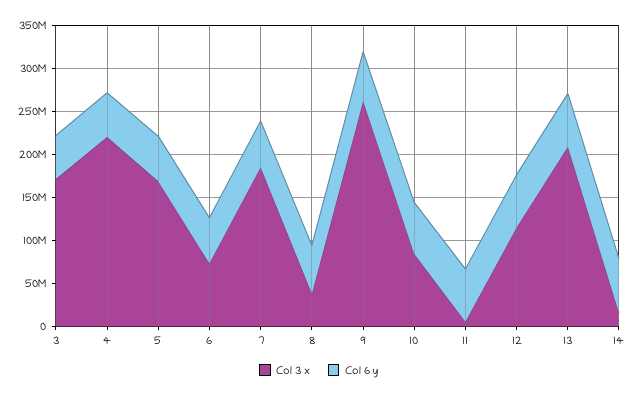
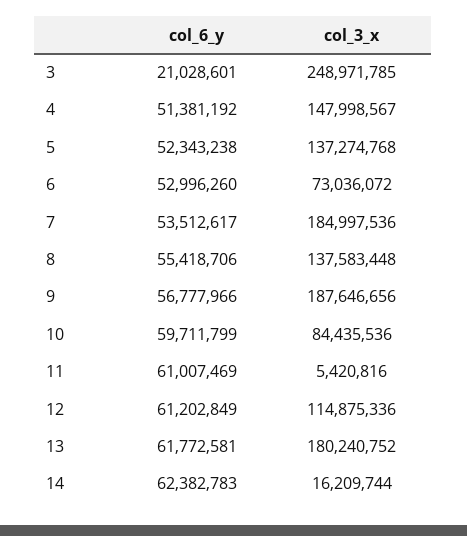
Col 3 x, 3: 170000000 -> 248971785
Col 6 y, 3: 50000000 -> 21028601
Col 3 x, 4: 220000000 -> 147998567
Col 3 x, 5: 170000000 -> 137274768
Col 3 x, 8: 40000000 -> 137583448
Col 3 x, 9: 260000000 -> 187646656
Col 3 x, 13: 210000000 -> 180240752

